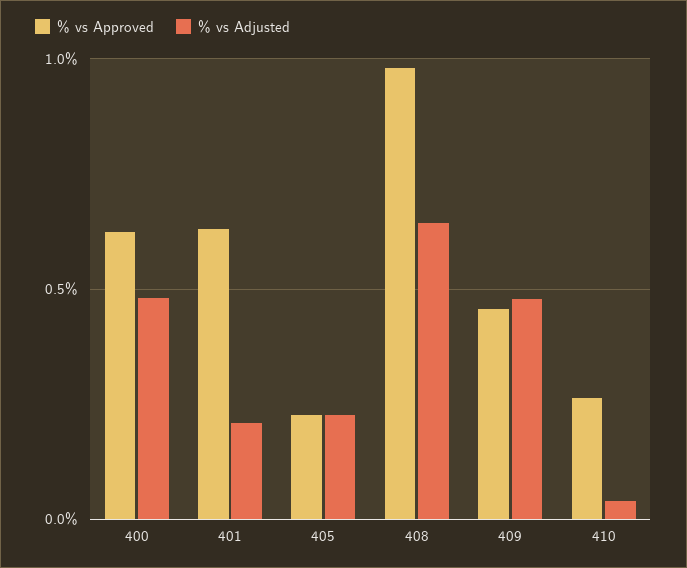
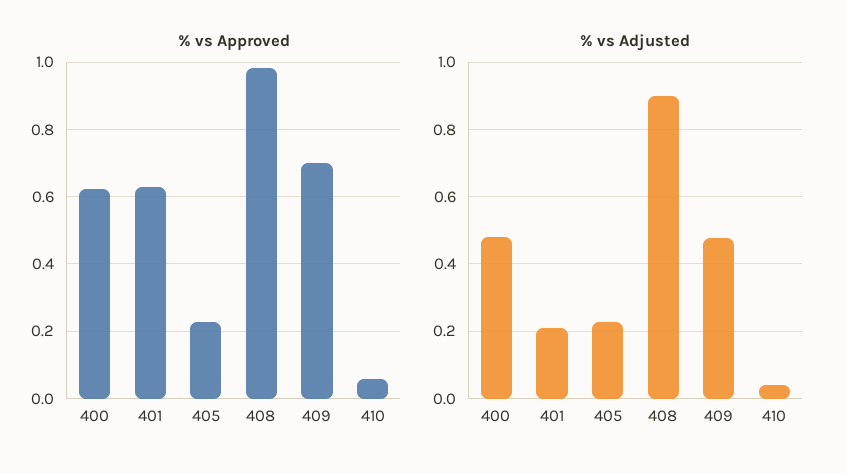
% vs Adjusted, 408: 0.65 -> 0.9
% vs Approved, 409: 0.45 -> 0.7
% vs Approved, 410: 0.25 -> 0.06

